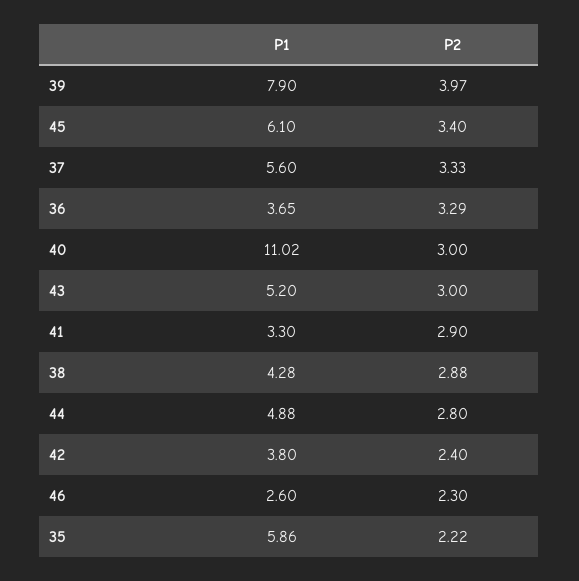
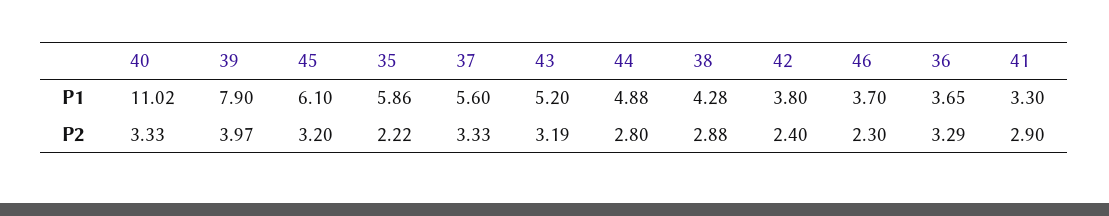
P2, 45: 3.4 -> 3.2
P2, 40: 3 -> 3.33
P2, 43: 3 -> 3.19
P1, 46: 2.6 -> 3.7

